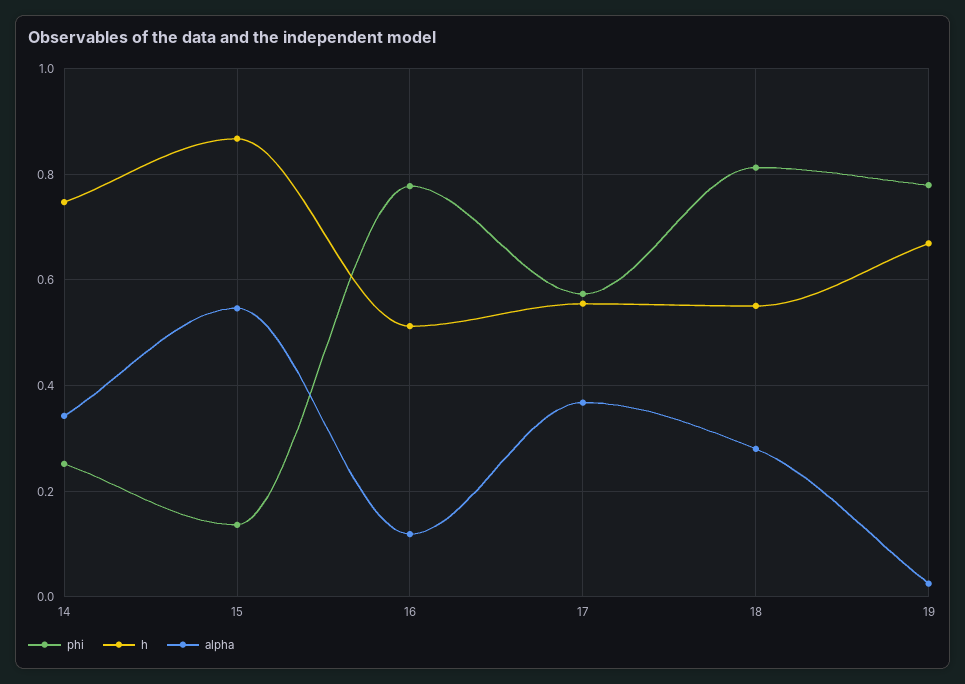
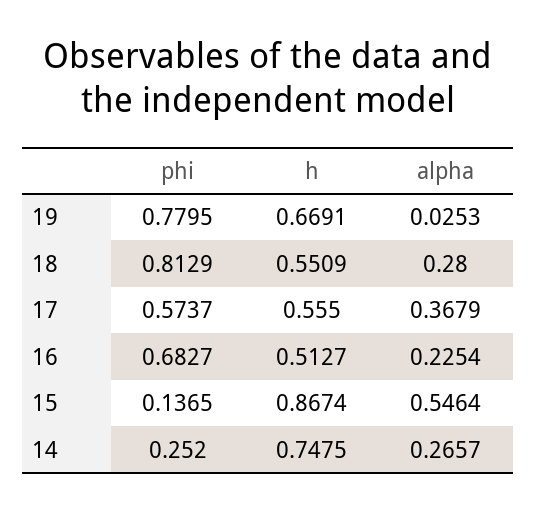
alpha, 14: 0.34 -> 0.2657
phi, 16: 0.78 -> 0.6827
alpha, 16: 0.12 -> 0.2254

